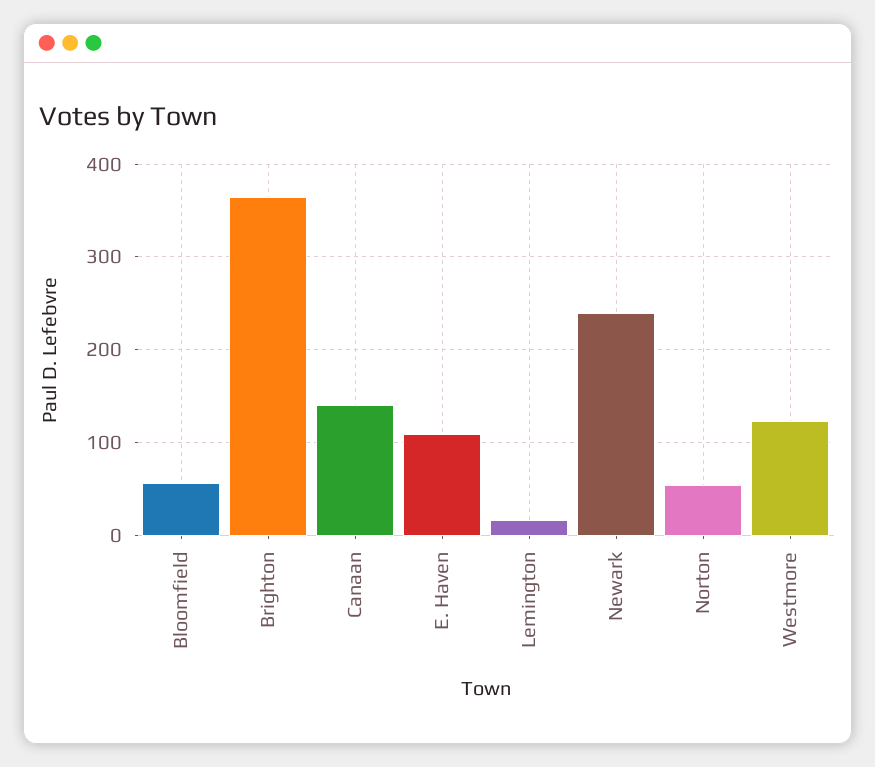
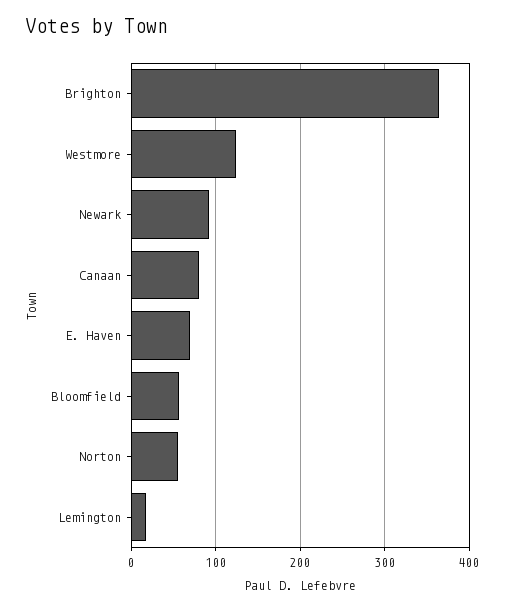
Canaan: 140 -> 80
E. Haven: 110 -> 70
Newark: 240 -> 90

